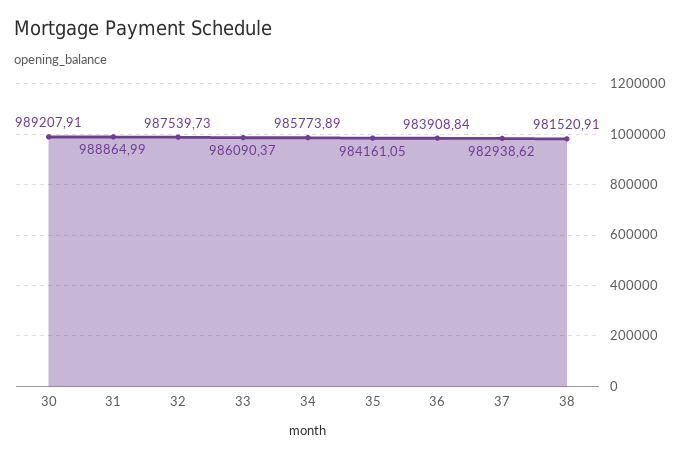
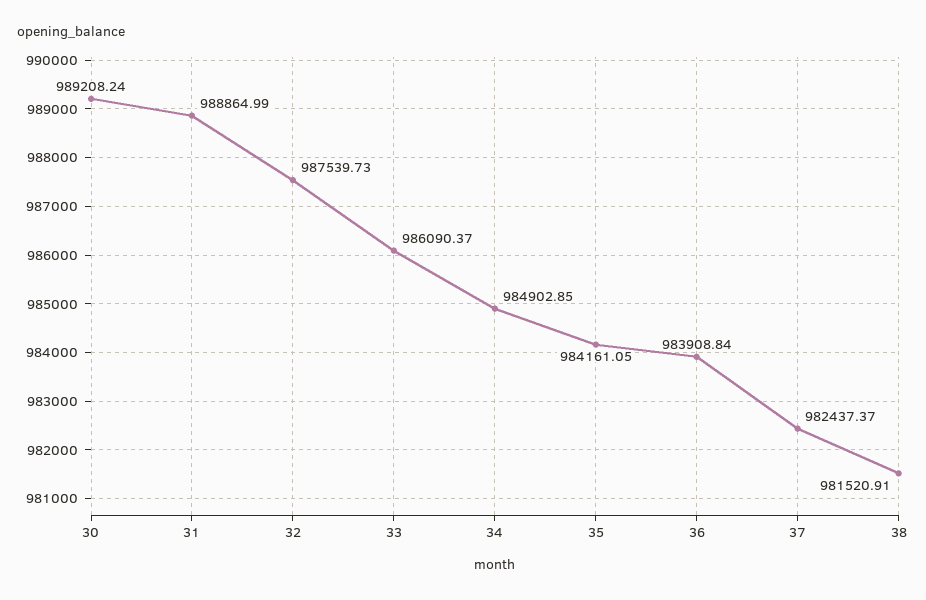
30: 989207.91 -> 989208.24
34: 985773.89 -> 984902.85
37: 982938.62 -> 982437.37

